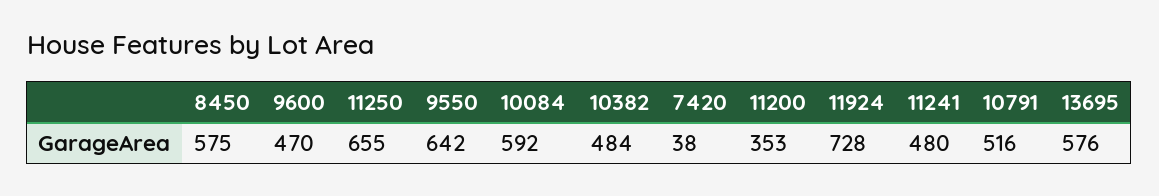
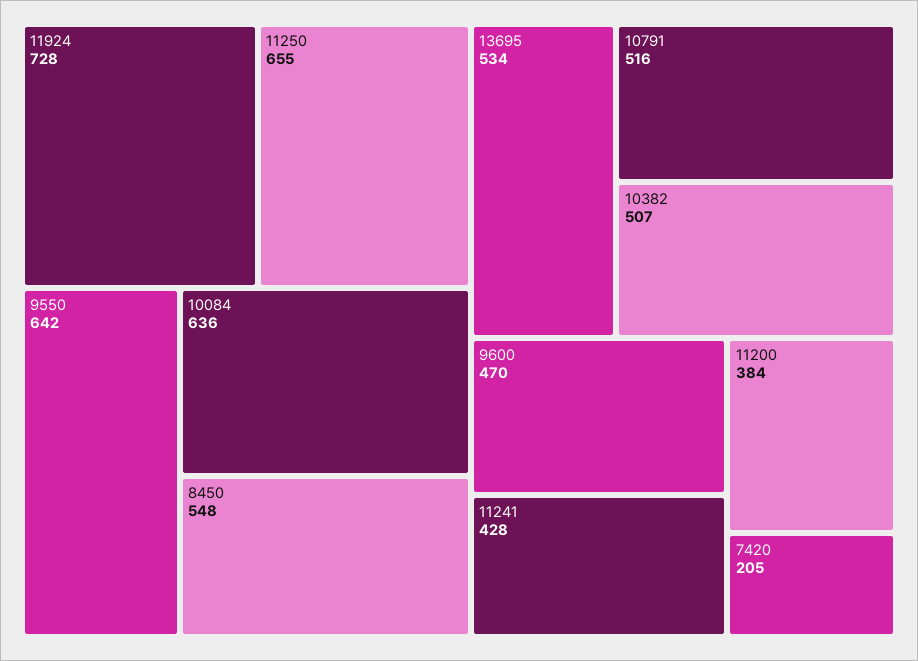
8450: 575 -> 548
10084: 592 -> 636
10382: 484 -> 507
7420: 38 -> 205
11200: 353 -> 384
11241: 480 -> 428
13695: 576 -> 534

